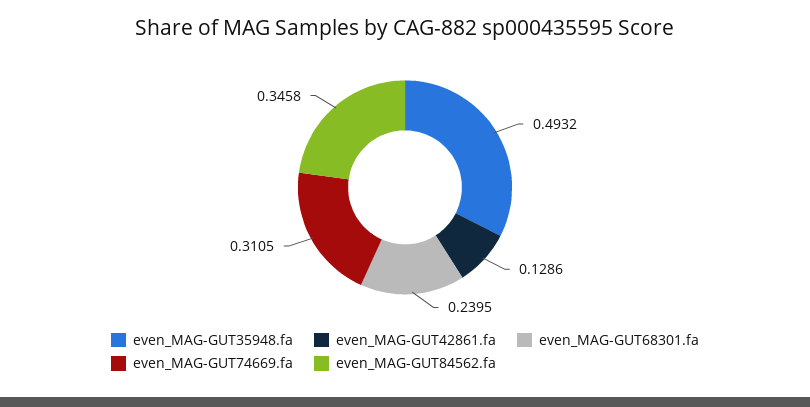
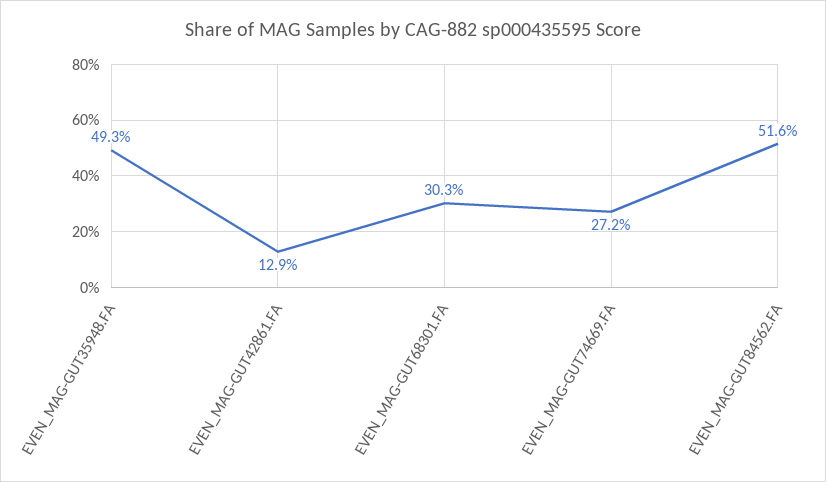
even_MAG-GUT68301.fa: 0.2395 -> 0.303
even_MAG-GUT74669.fa: 0.3105 -> 0.272
even_MAG-GUT84562.fa: 0.3458 -> 0.516

